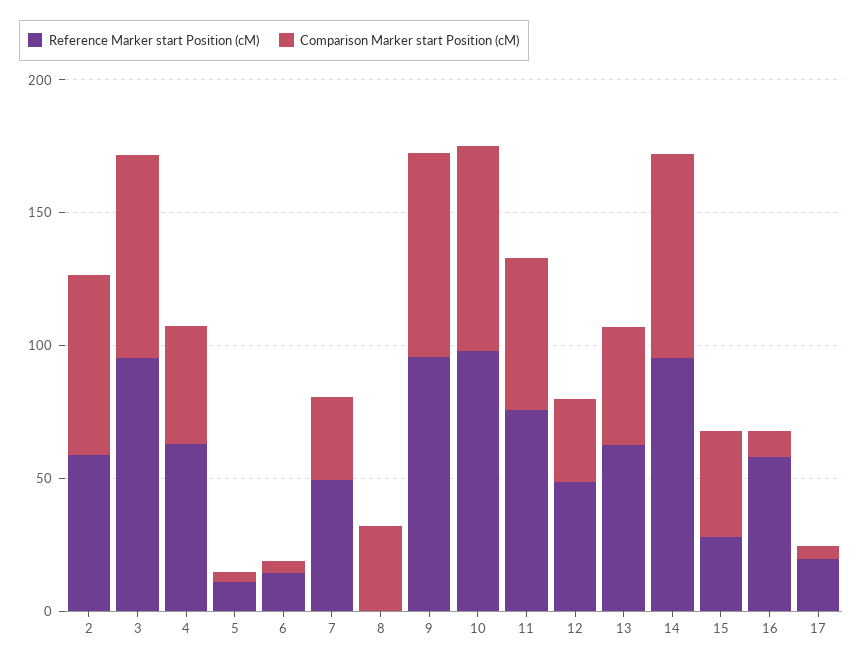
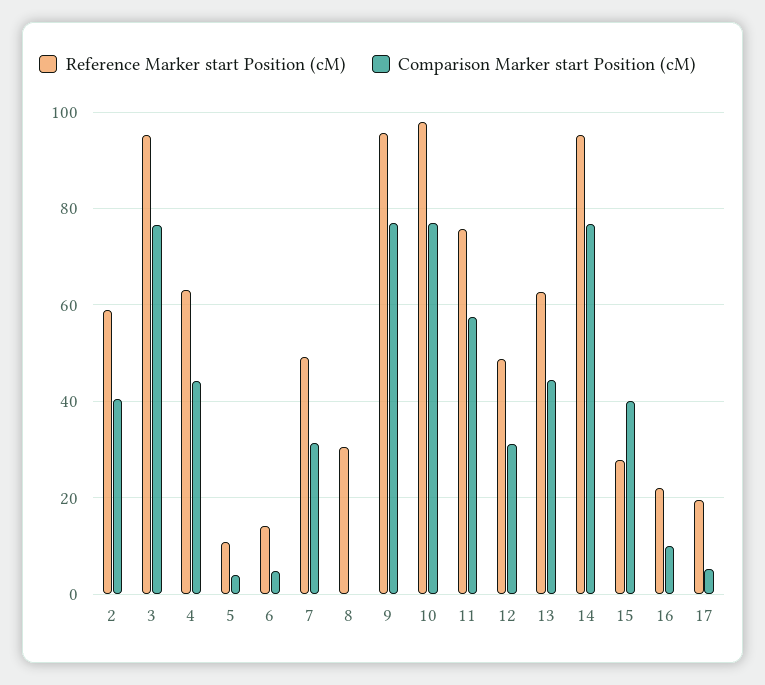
Comparison Marker start Position (cM), 2: 70 -> 40
Reference Marker start Position (cM), 8: 0 -> 30
Comparison Marker start Position (cM), 8: 30 -> 0
Reference Marker start Position (cM), 16: 60 -> 22

